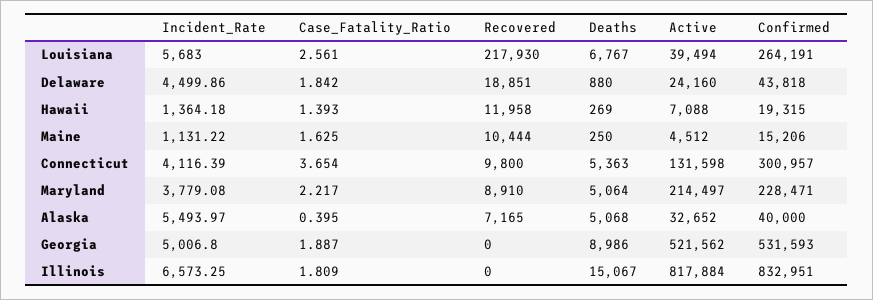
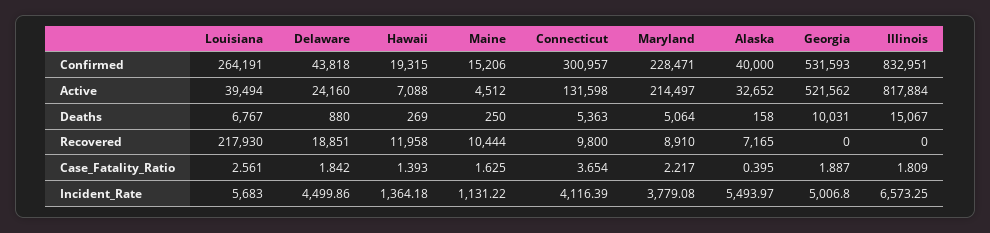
Deaths, Alaska: 5068 -> 158
Deaths, Georgia: 8986 -> 10031

